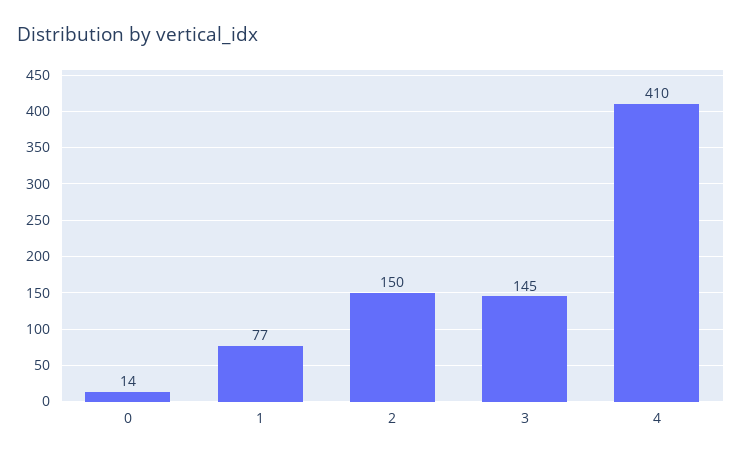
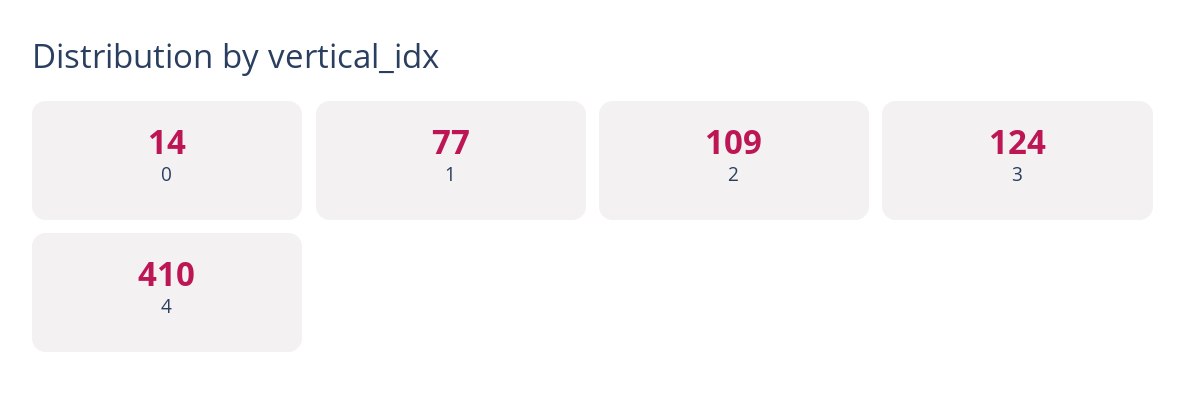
2: 150 -> 109
3: 145 -> 124

